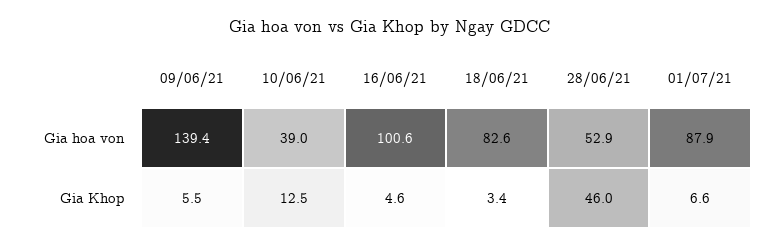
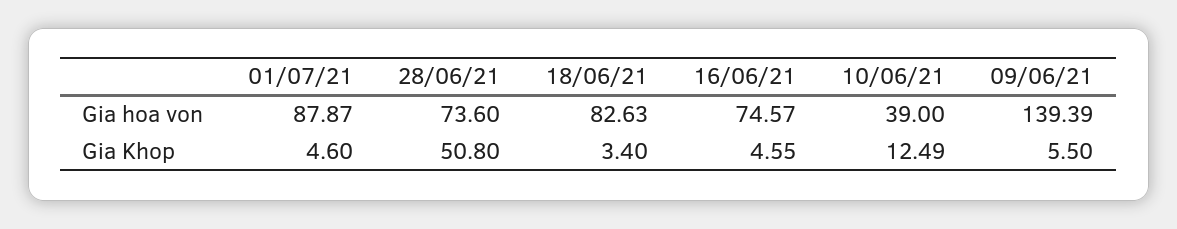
16/06/21, Gia hoa von: 100.6 -> 74.57
28/06/21, Gia hoa von: 52.9 -> 73.6
28/06/21, Gia Khop: 46 -> 50.8
01/07/21, Gia Khop: 6.6 -> 4.6

